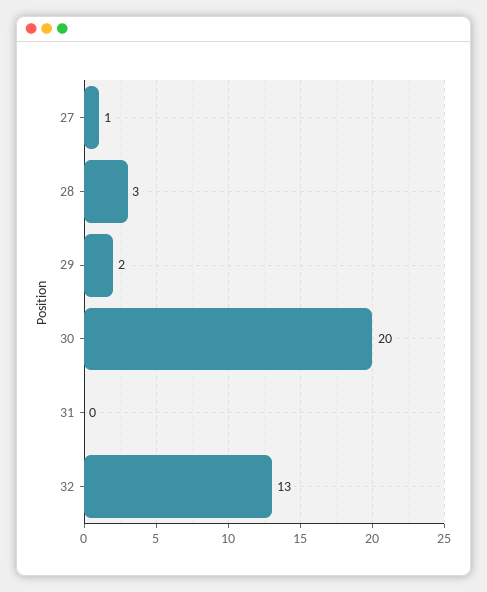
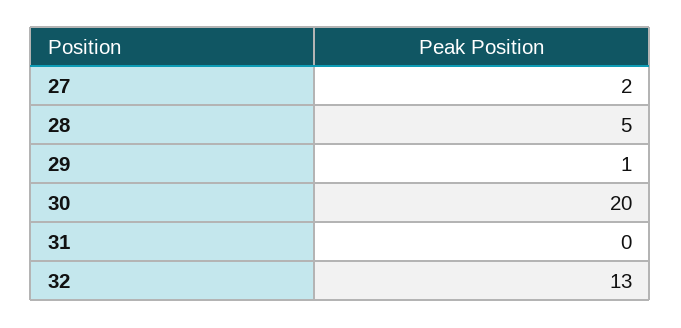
27: 1 -> 2
28: 3 -> 5
29: 2 -> 1

